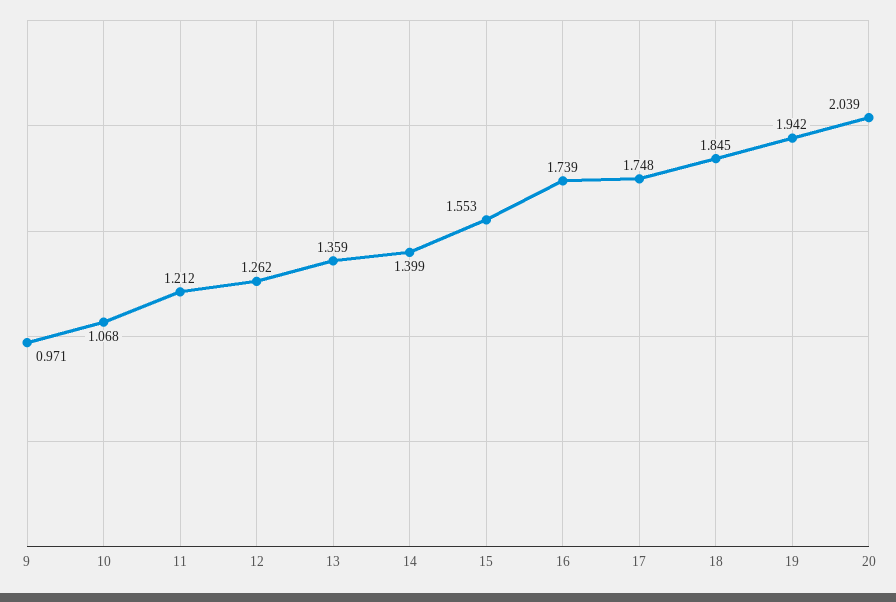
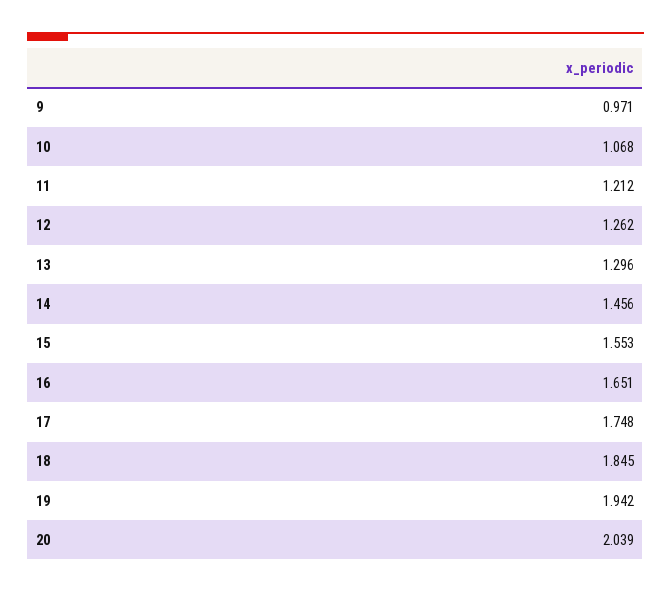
13: 1.359 -> 1.296
14: 1.399 -> 1.456
16: 1.739 -> 1.651

